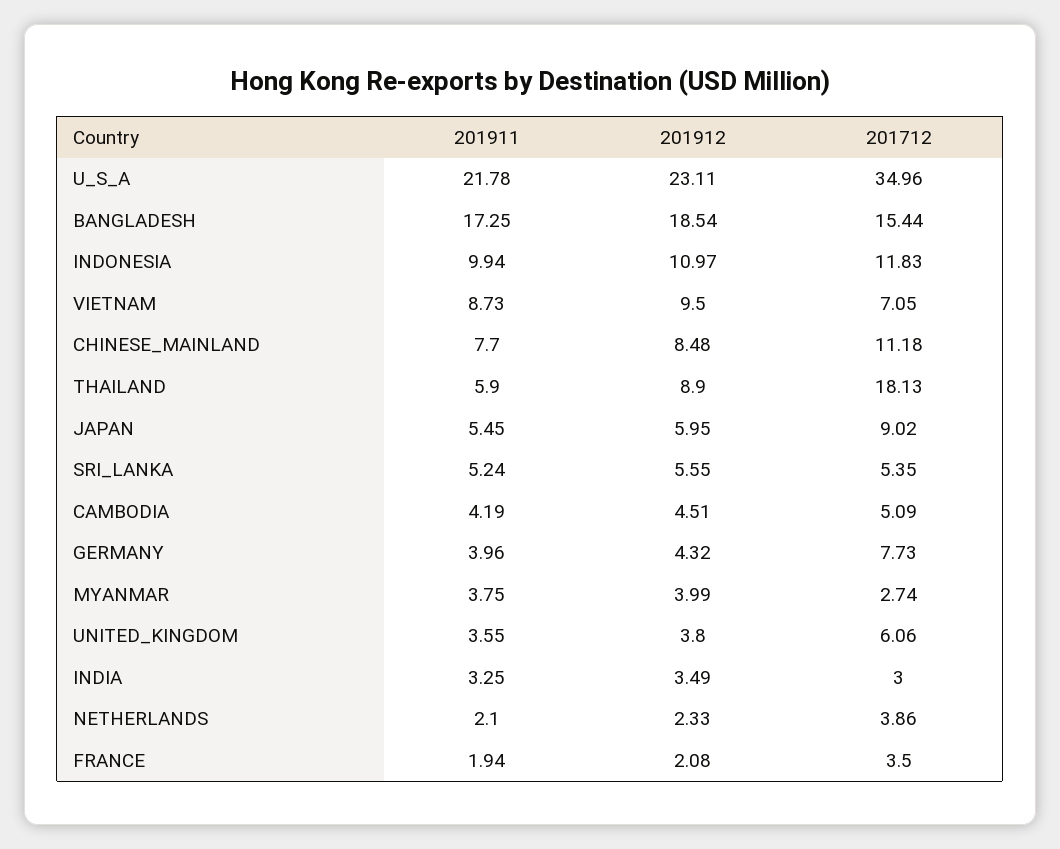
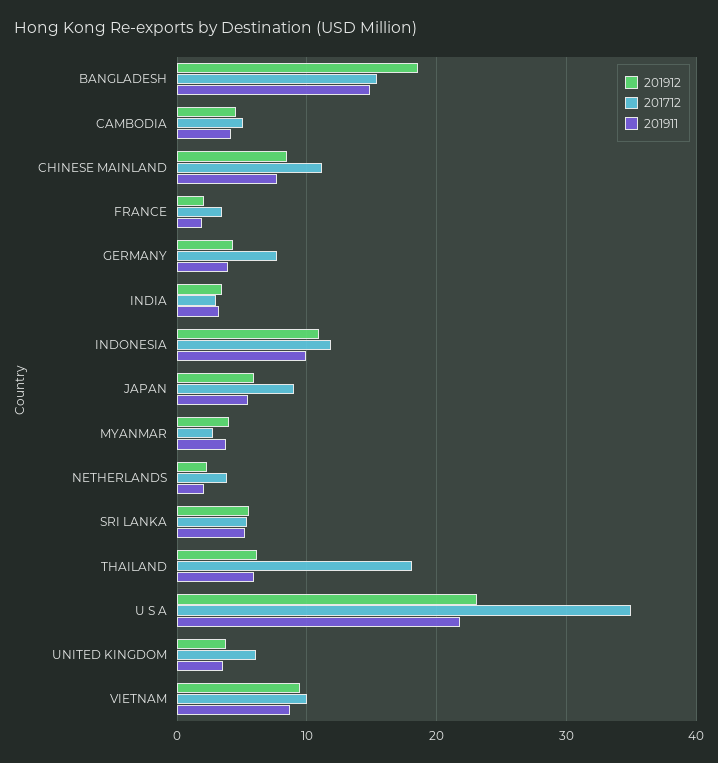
201911, BANGLADESH: 17.25 -> 15
201712, VIETNAM: 7.05 -> 10
201912, THAILAND: 8.9 -> 6

